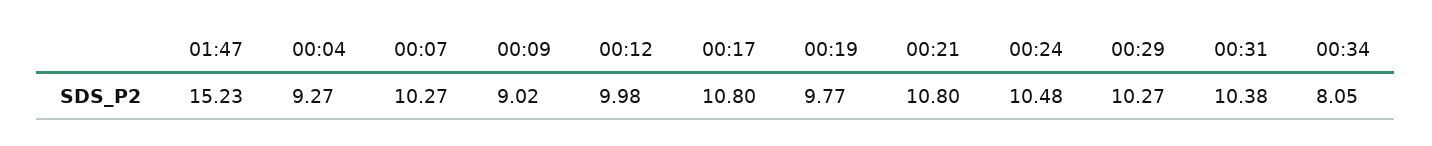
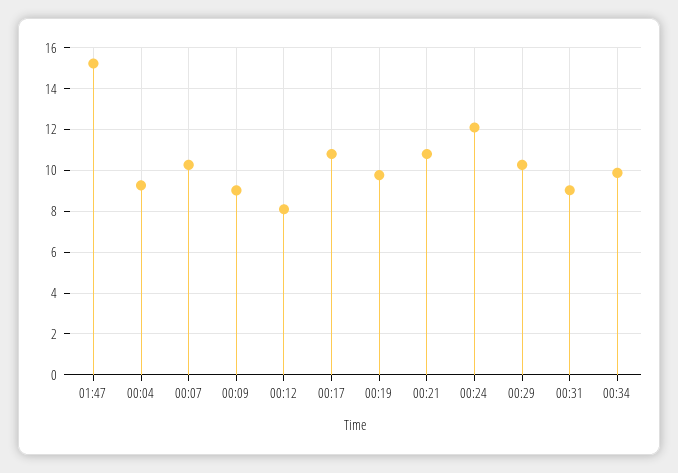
00:12: 9.98 -> 8
00:24: 10.48 -> 12
00:31: 10.38 -> 9
00:34: 8.05 -> 10

